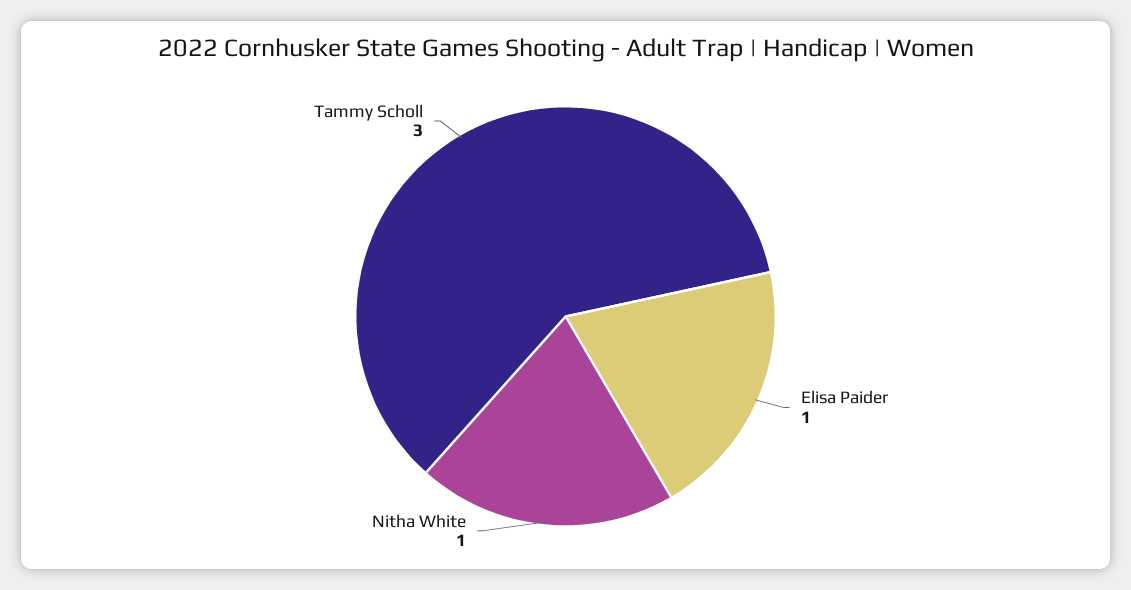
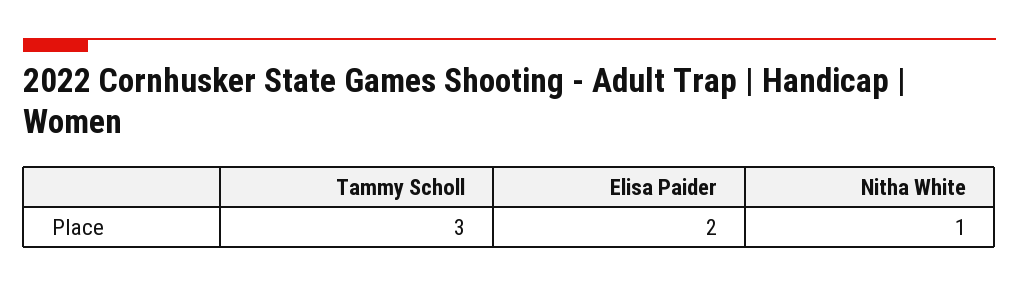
Elisa Paider: 1 -> 2

